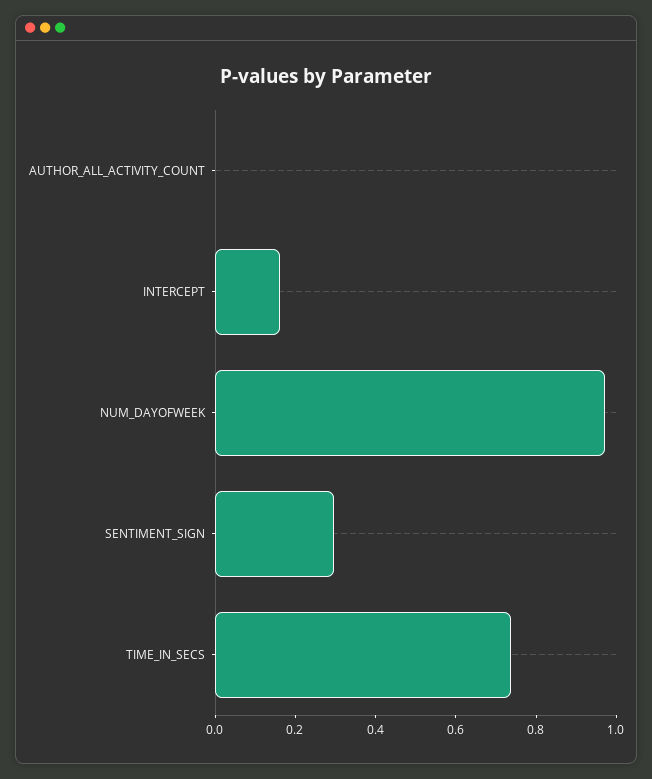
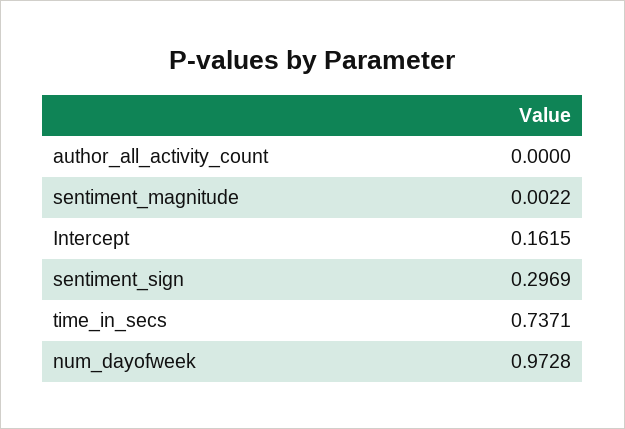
sentiment_magnitude: none -> 0.0022

